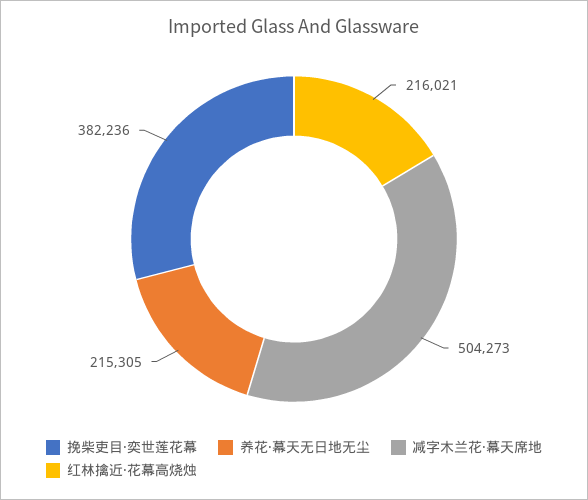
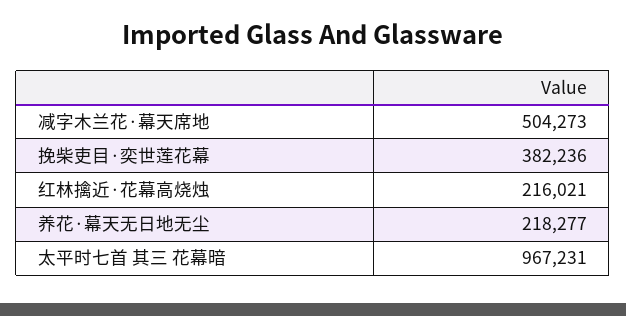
养花·幕天无日地无尘: 215305 -> 218277
太平时七首 其三 花幕暗: none -> 967231

